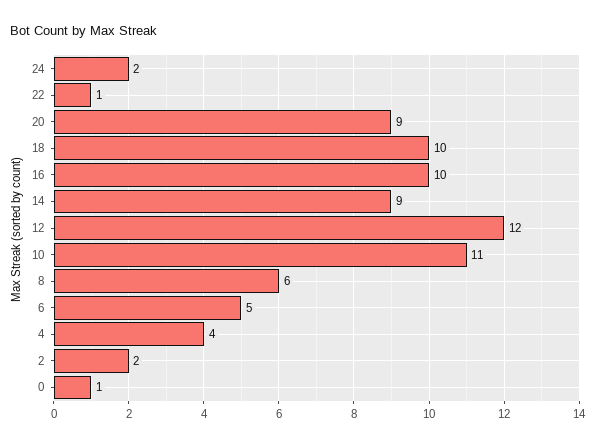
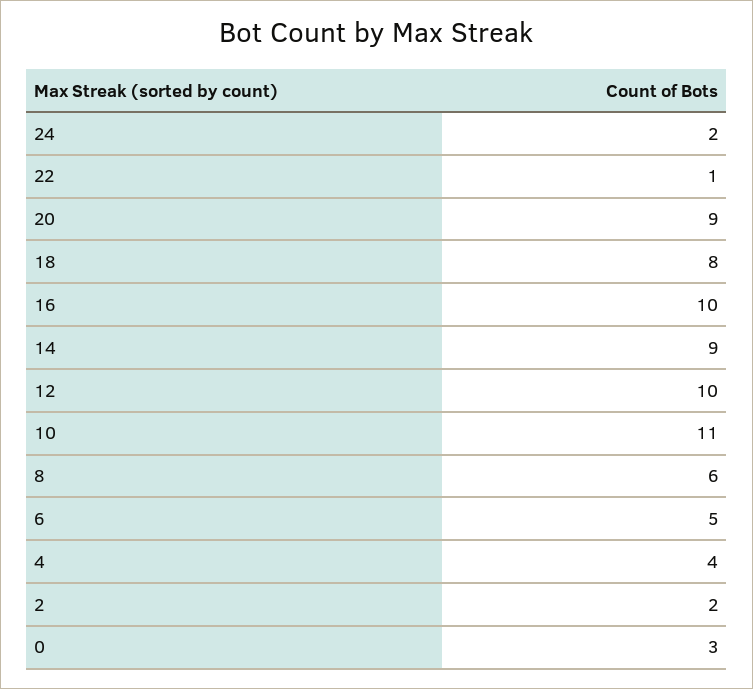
18: 10 -> 8
12: 12 -> 10
0: 1 -> 3

